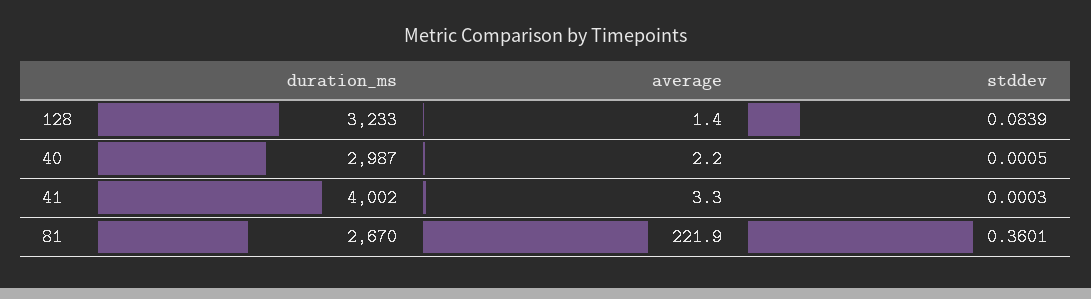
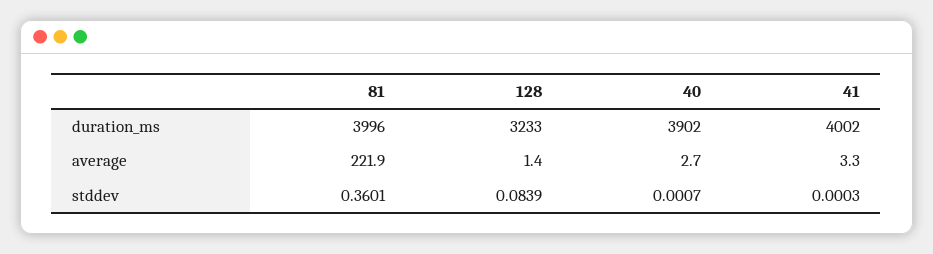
duration_ms, 40: 2987 -> 3902
average, 40: 2.2 -> 2.7
stddev, 40: 0.0005 -> 0.0007
duration_ms, 81: 2670 -> 3996

